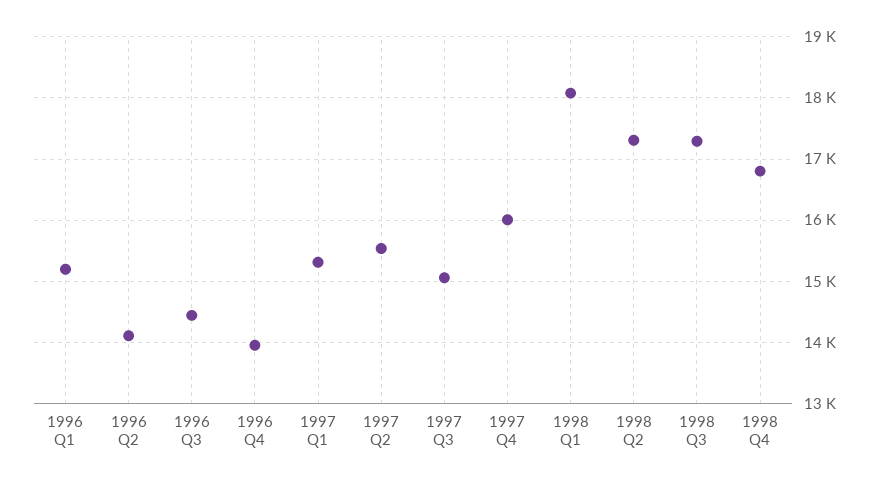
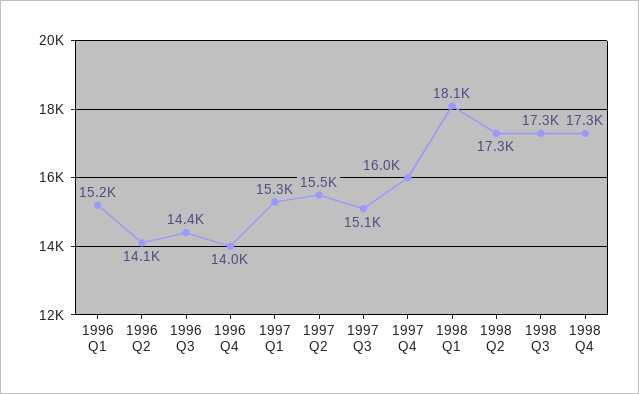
1998 Q4: 16800 -> 17300

